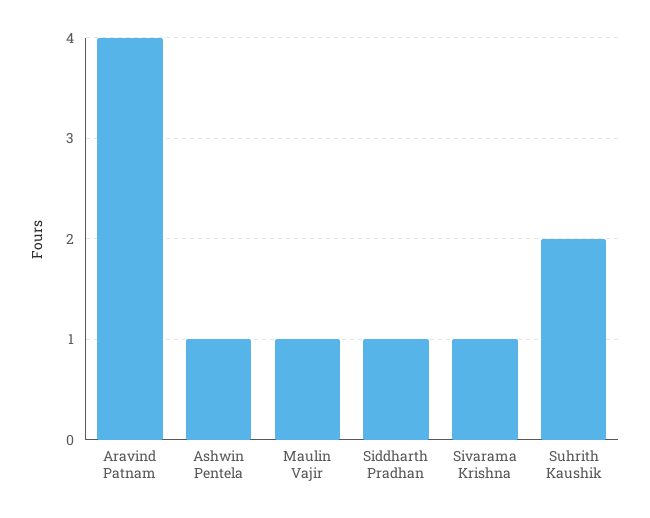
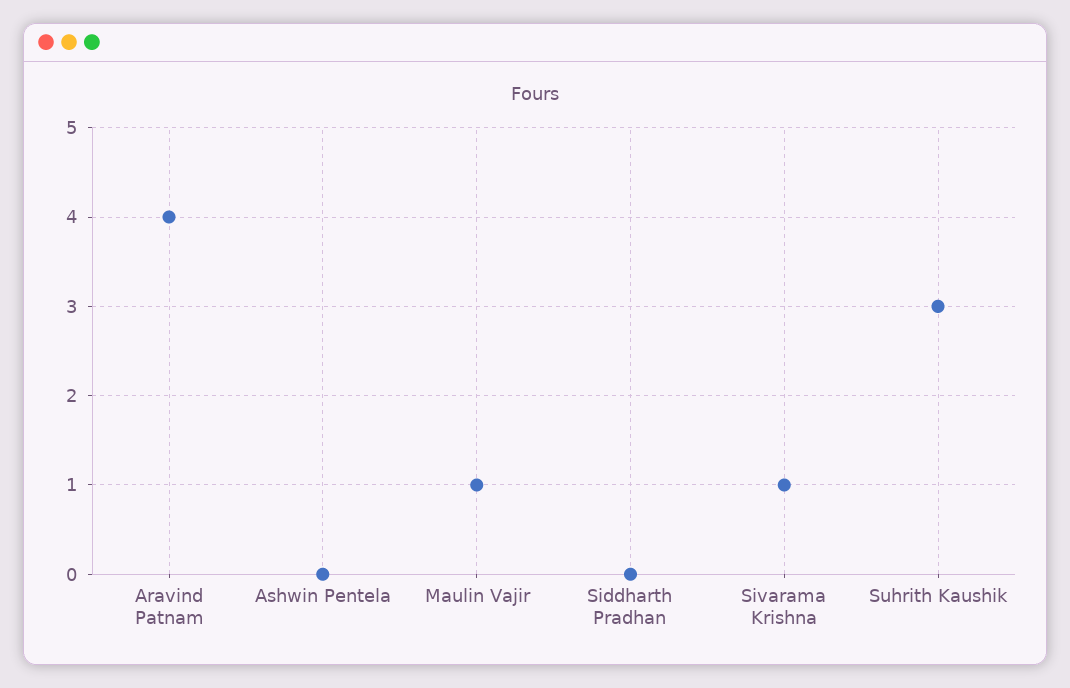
Ashwin Pentela: 1 -> 0
Siddharth Pradhan: 1 -> 0
Suhrith Kaushik: 2 -> 3

